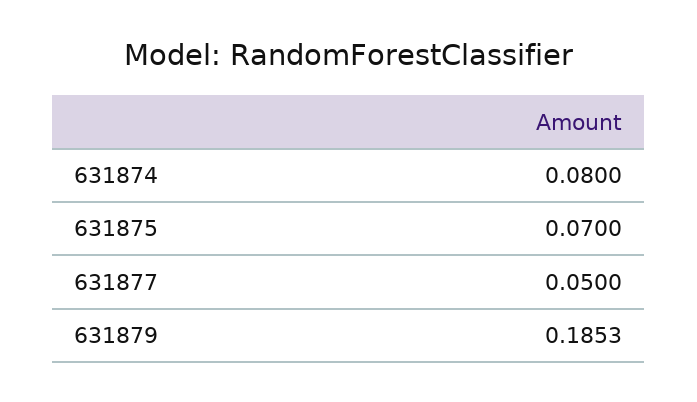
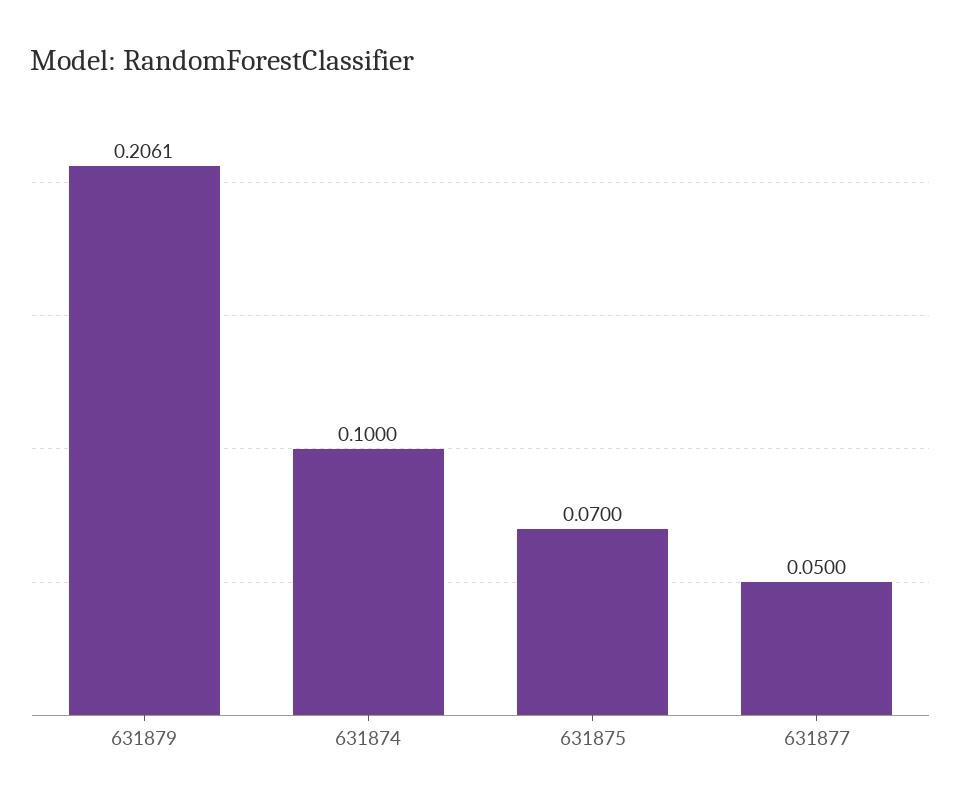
631874: 0.08 -> 0.1
631879: 0.1853 -> 0.2061

